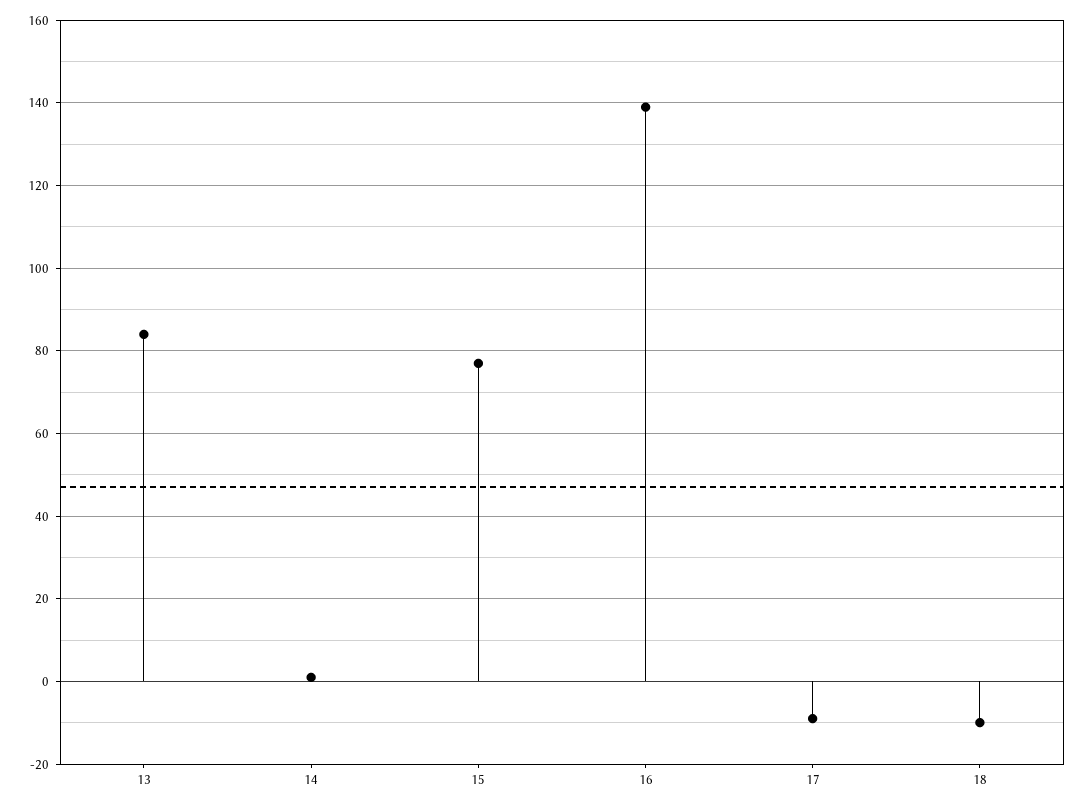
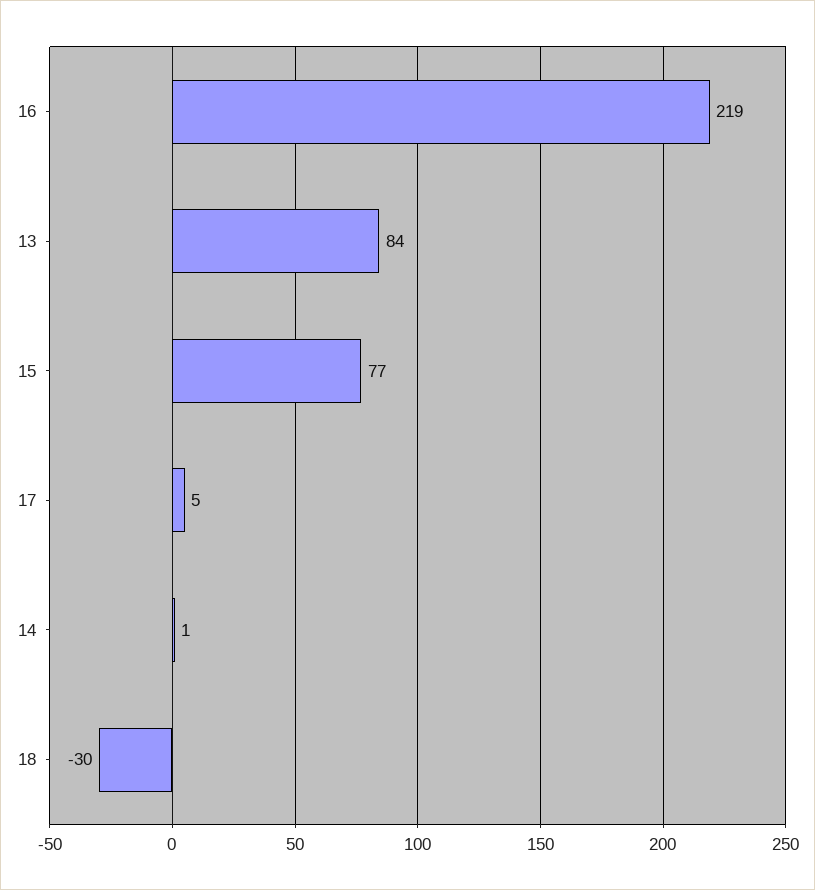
16: 140 -> 219
17: -10 -> 5
18: -10 -> -30

